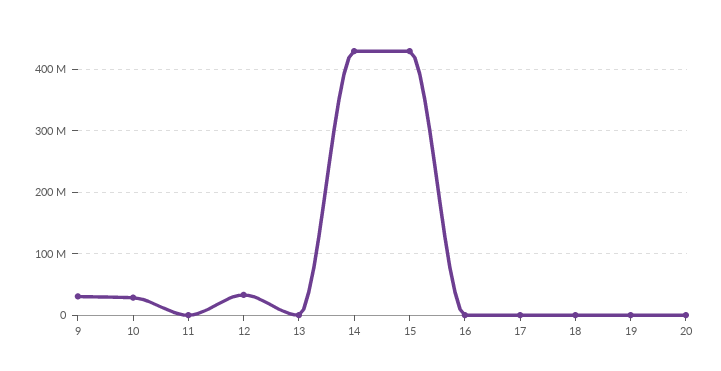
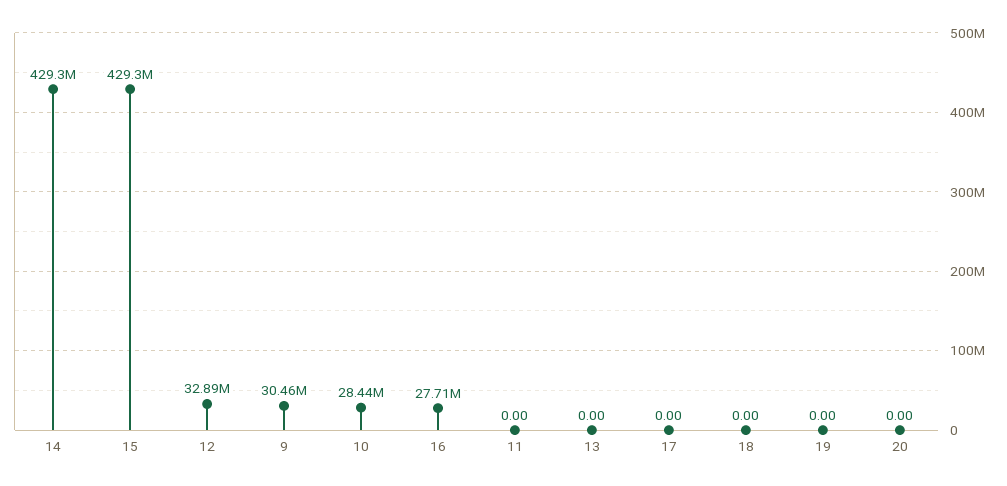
16: 0 -> 27710000

